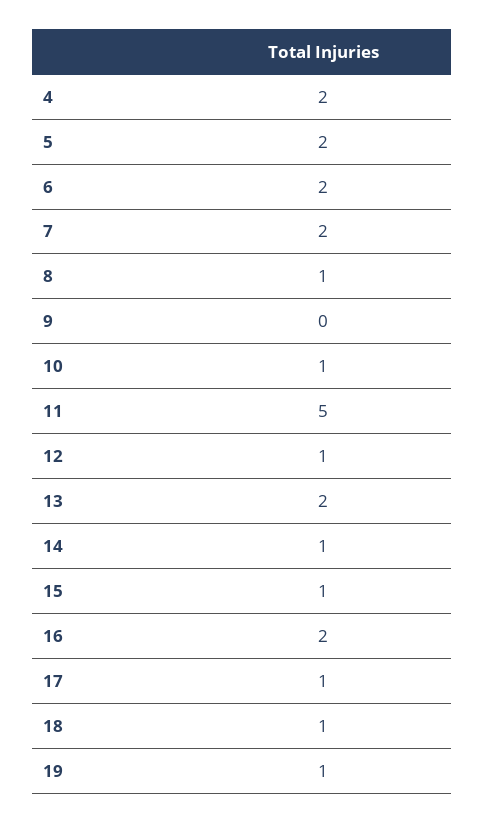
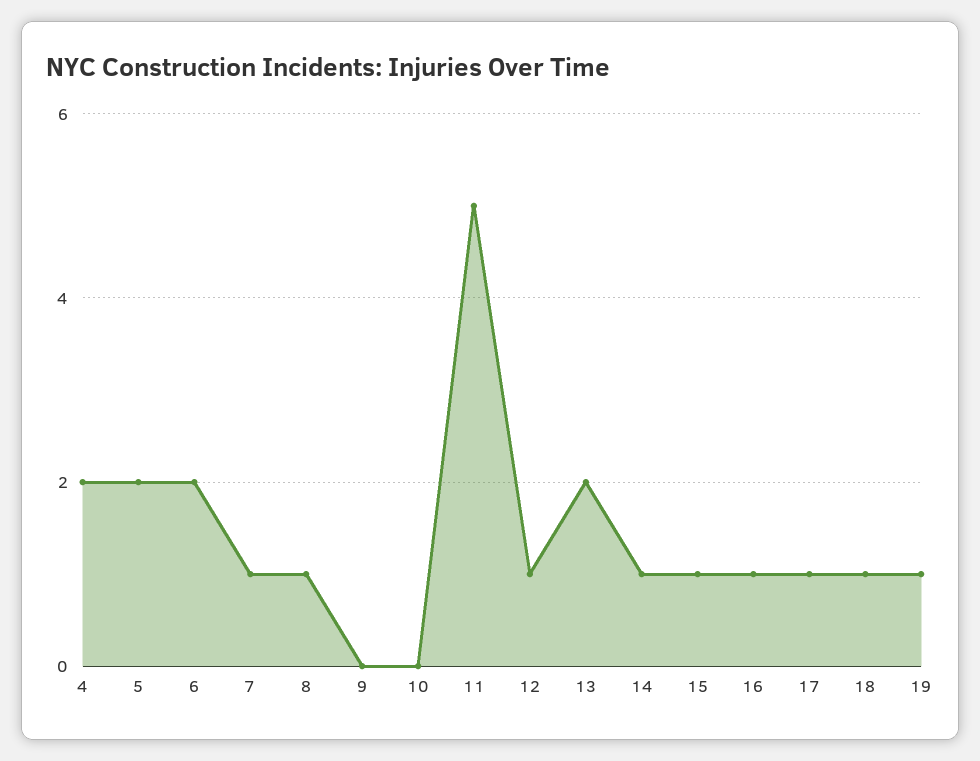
7: 2 -> 1
10: 1 -> 0
16: 2 -> 1

